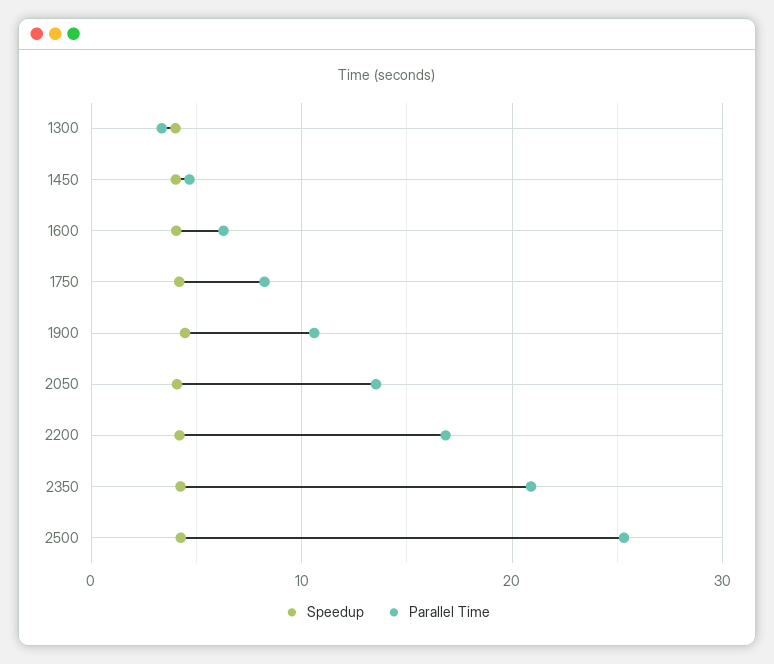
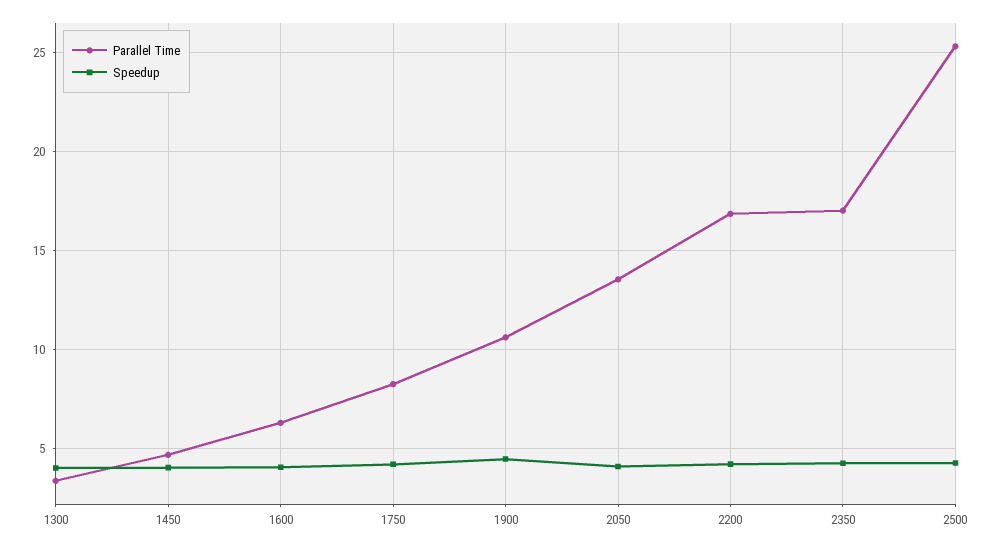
Parallel Time, 2350: 21 -> 17

